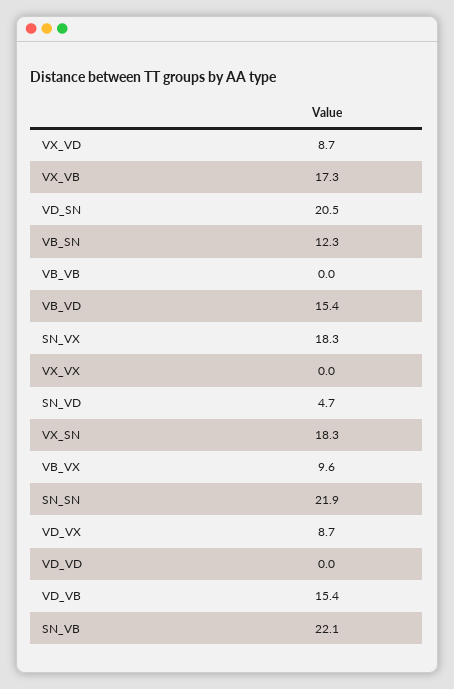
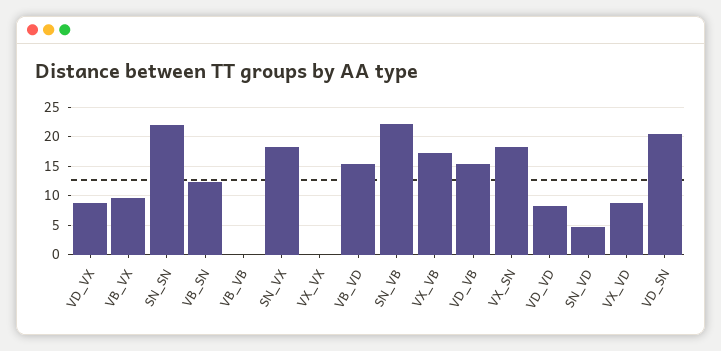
VD_VD: 0 -> 7.5

